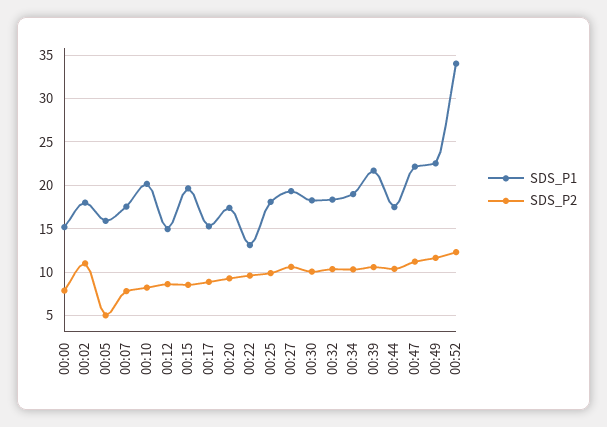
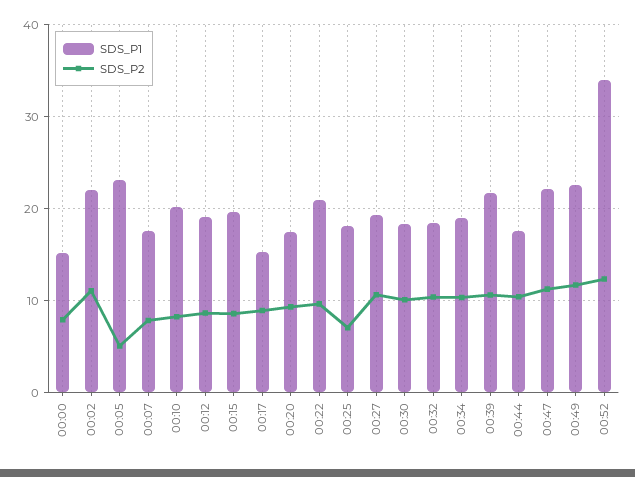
SDS_P1, 00:02: 18 -> 22
SDS_P1, 00:05: 16 -> 23
SDS_P1, 00:12: 15 -> 19
SDS_P1, 00:22: 13 -> 21
SDS_P2, 00:25: 10 -> 7

